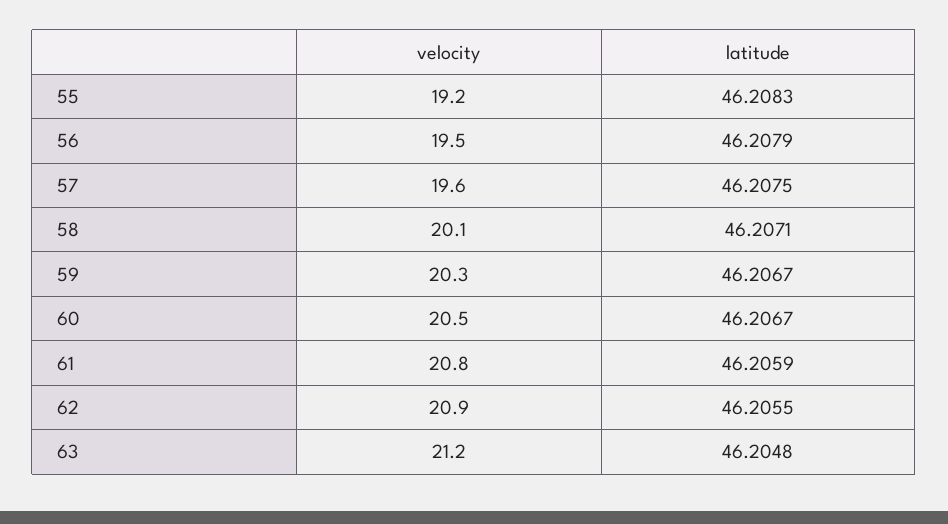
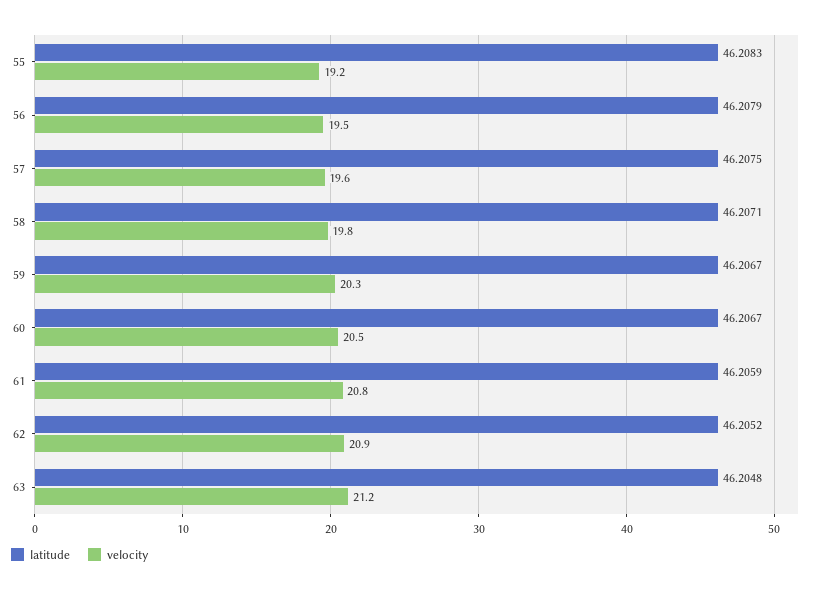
velocity, 58: 20.1 -> 19.8
latitude, 62: 46.2055 -> 46.2052

